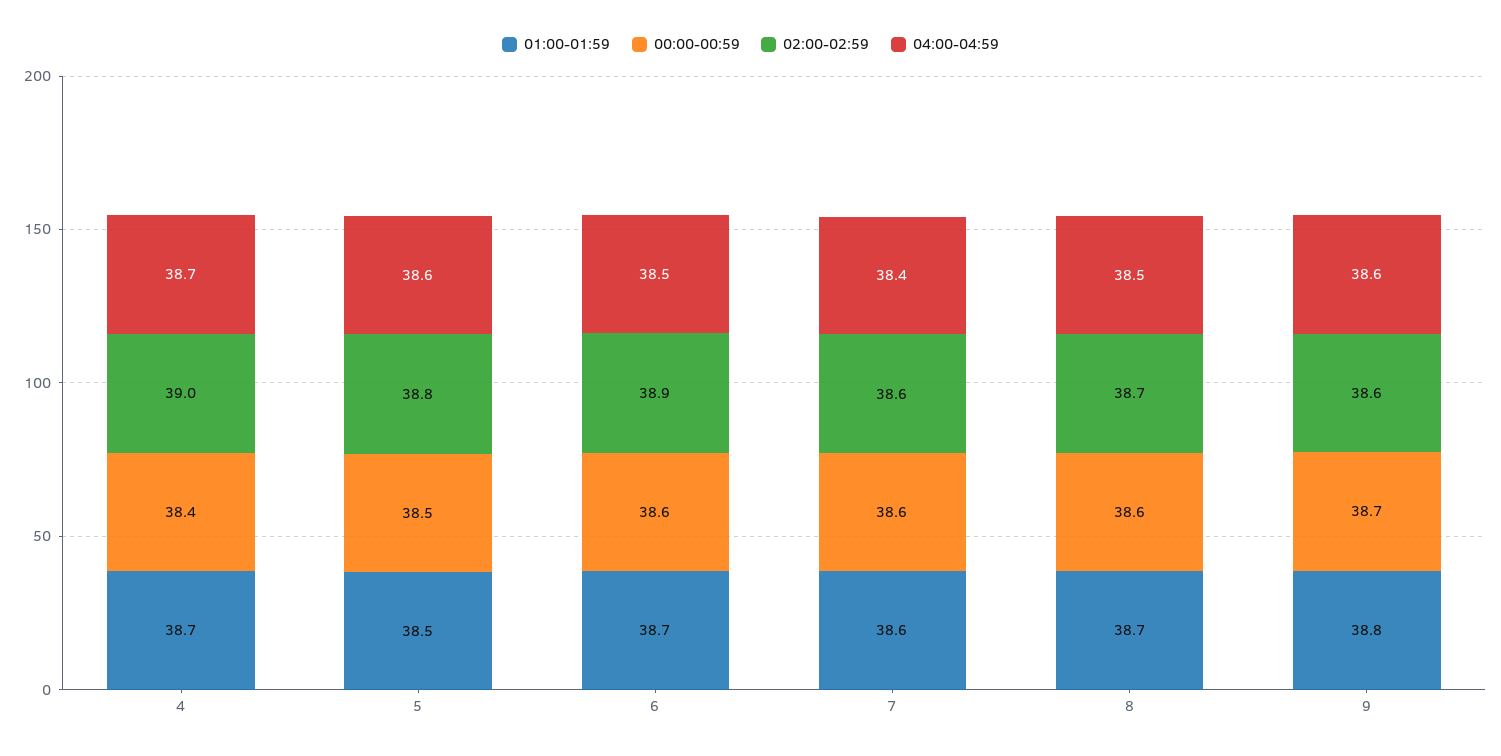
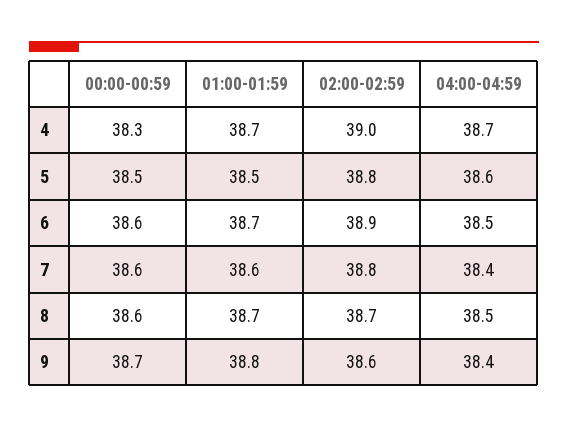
00:00-00:59, 4: 38.4 -> 38.3
02:00-02:59, 7: 38.6 -> 38.8
04:00-04:59, 9: 38.6 -> 38.4

